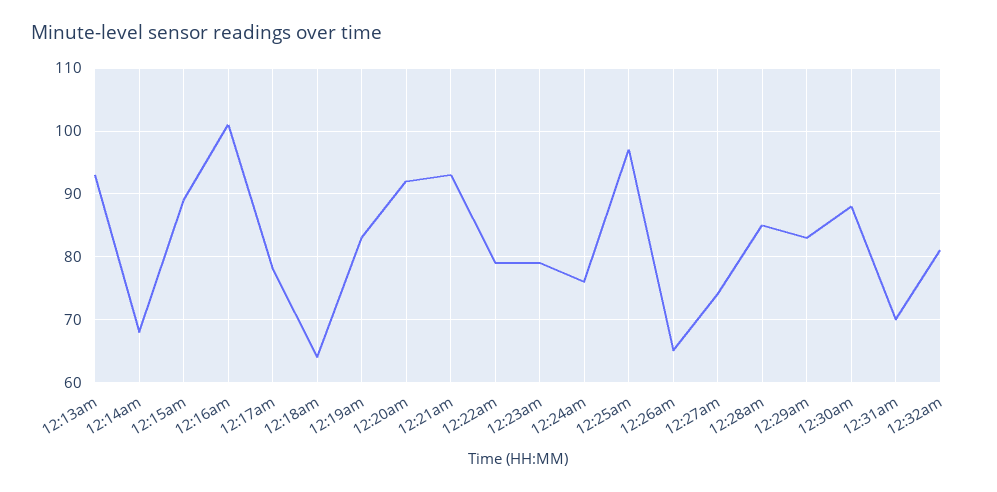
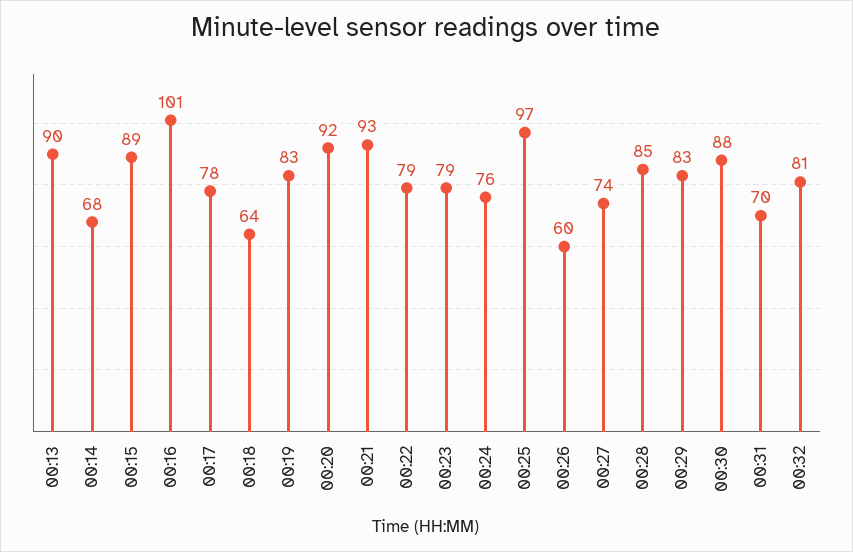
12:13am: 93 -> 90
12:26am: 65 -> 60

